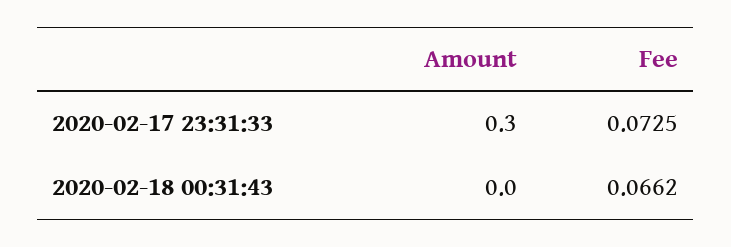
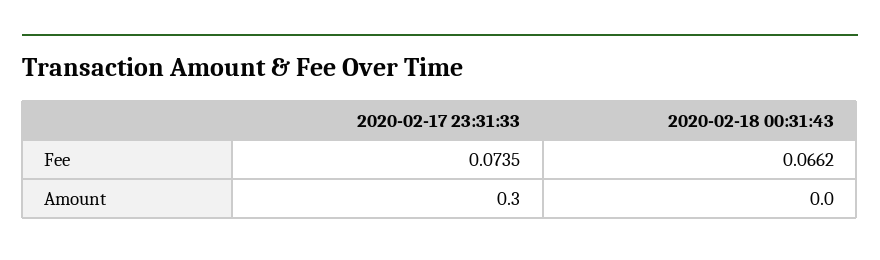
Fee, 2020-02-17 23:31:33: 0.0725 -> 0.0735

